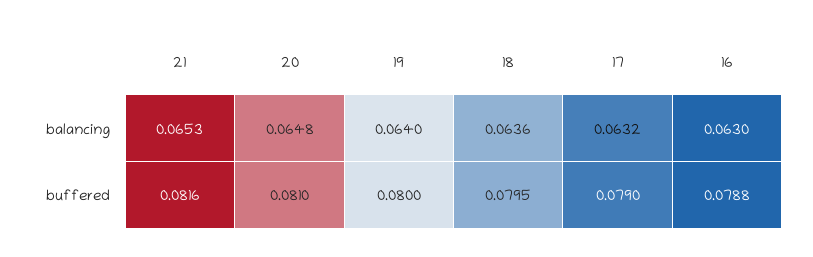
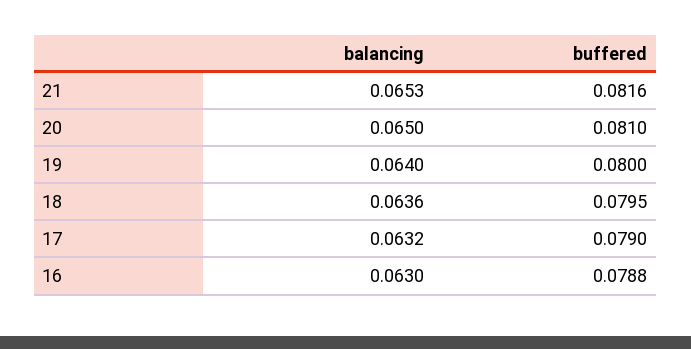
20, balancing: 0.0648 -> 0.065

